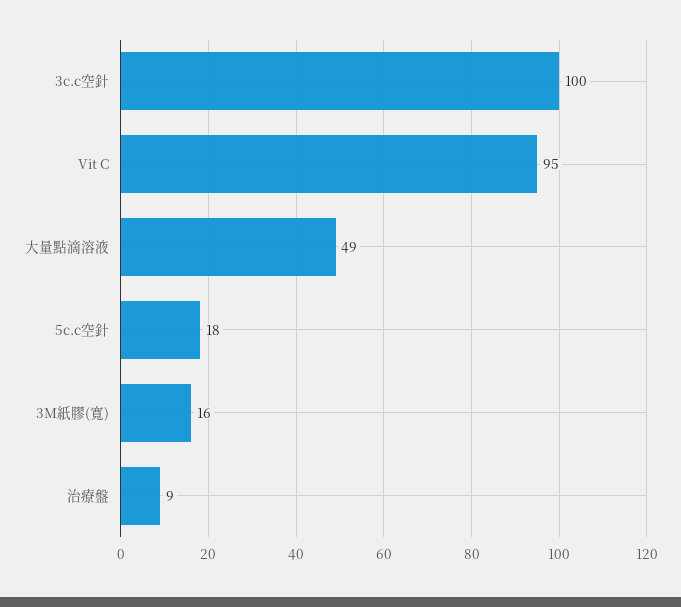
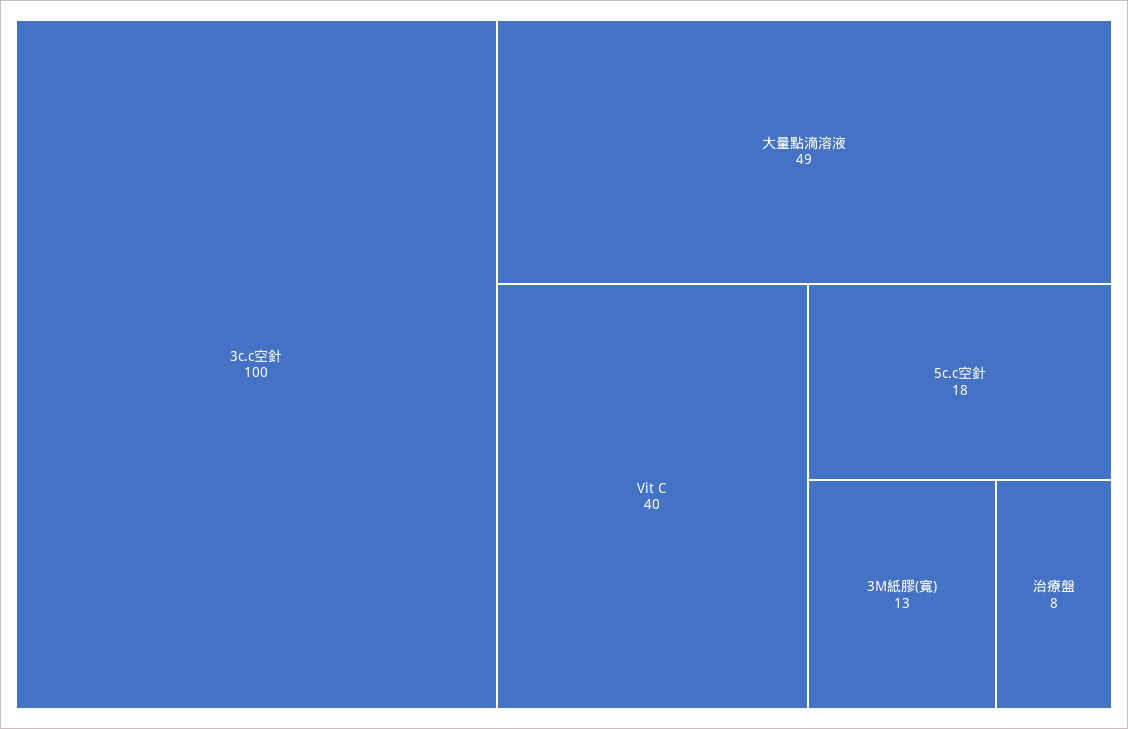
Vit C: 95 -> 40
3M紙膠(寬): 16 -> 13
治療盤: 9 -> 8

